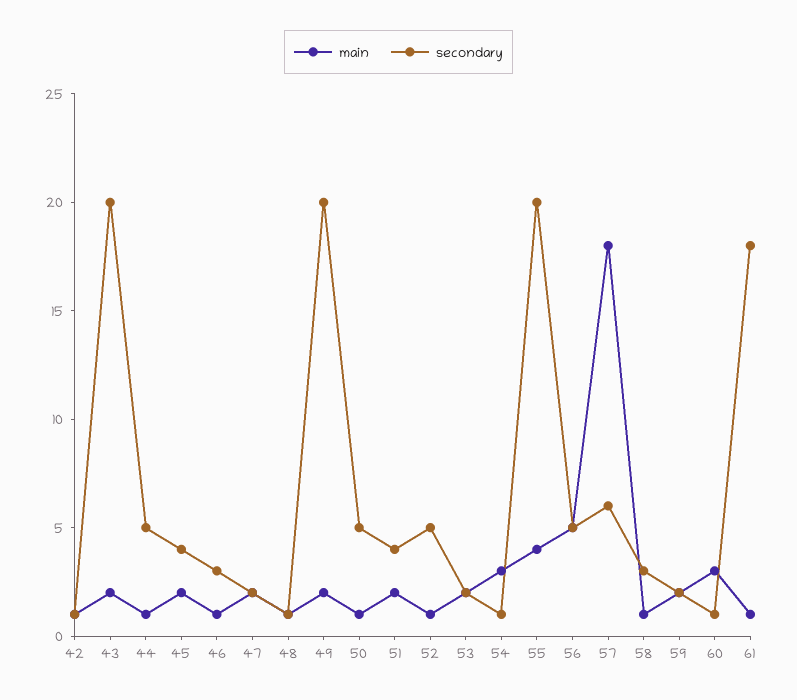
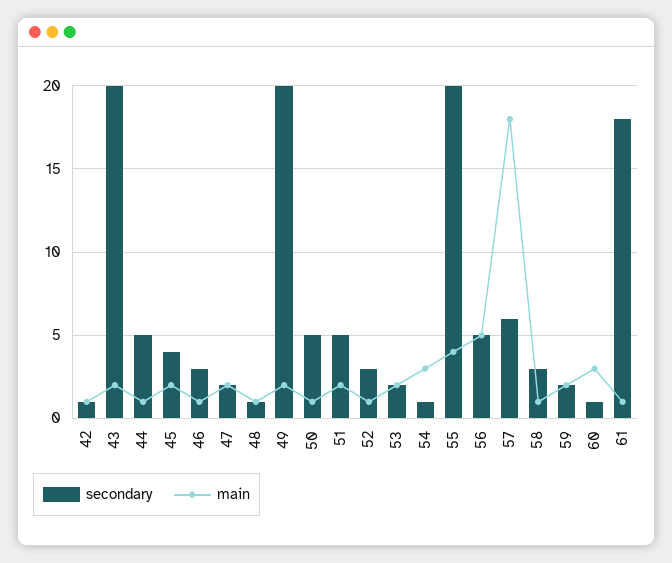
secondary, 51: 4 -> 5
secondary, 52: 5 -> 3

